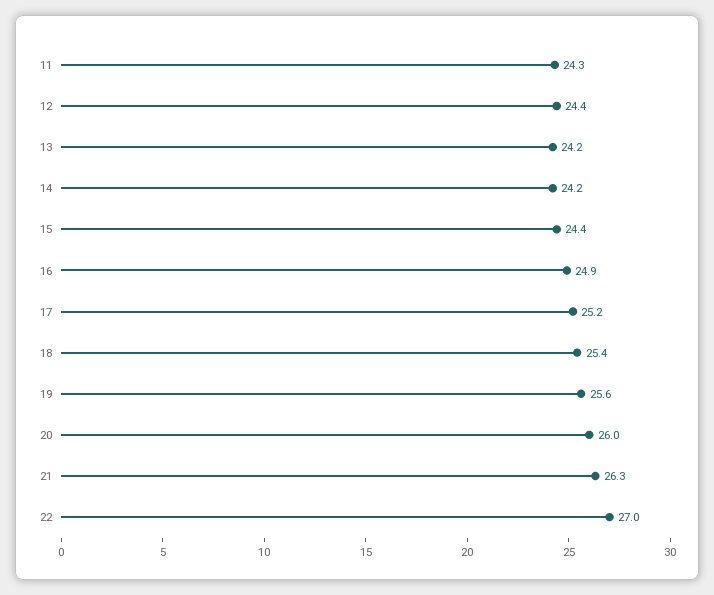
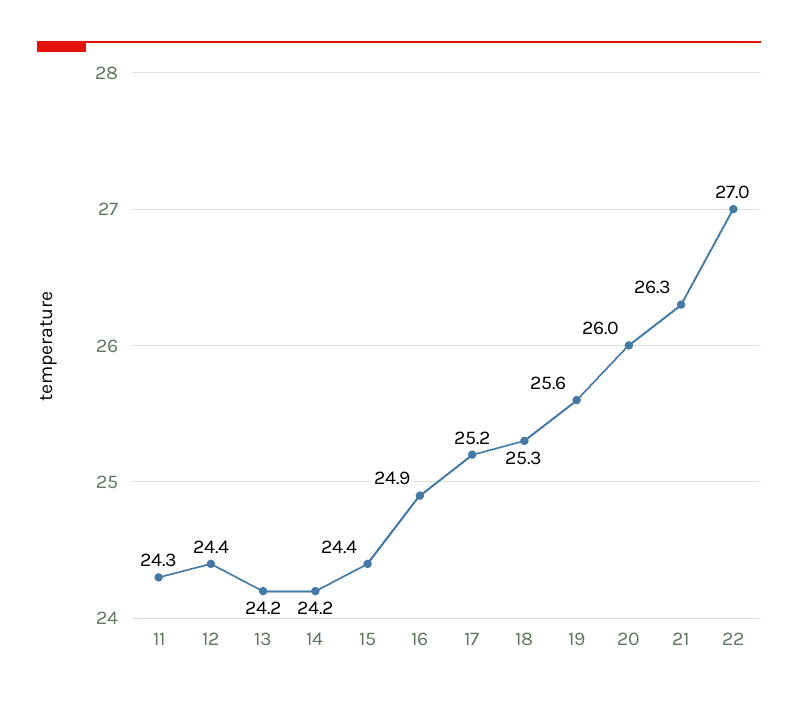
18: 25.4 -> 25.3

